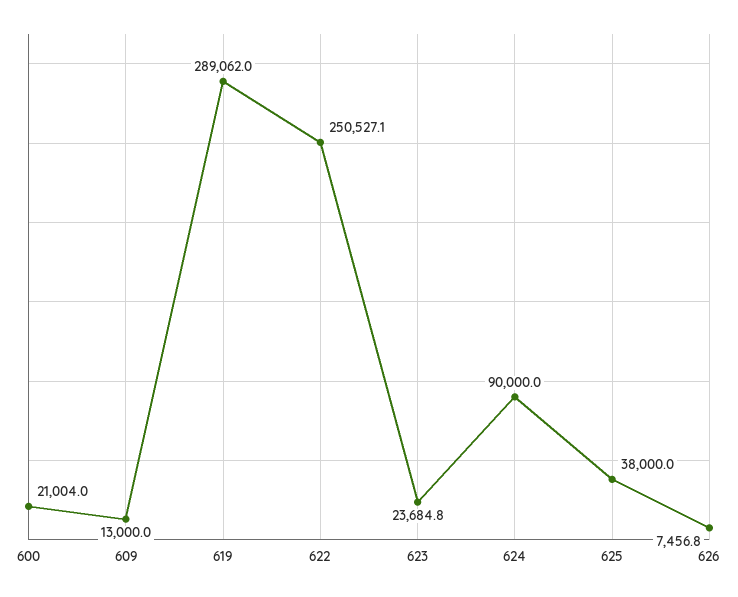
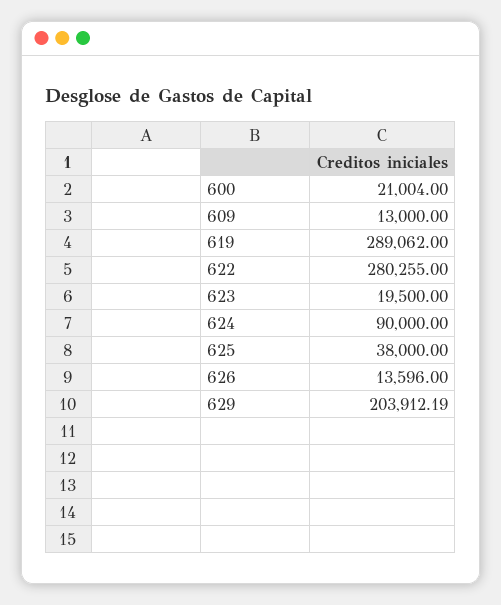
622: 250527.1 -> 280255
623: 23684.8 -> 19500
626: 7456.8 -> 13596
629: none -> 203912.19

